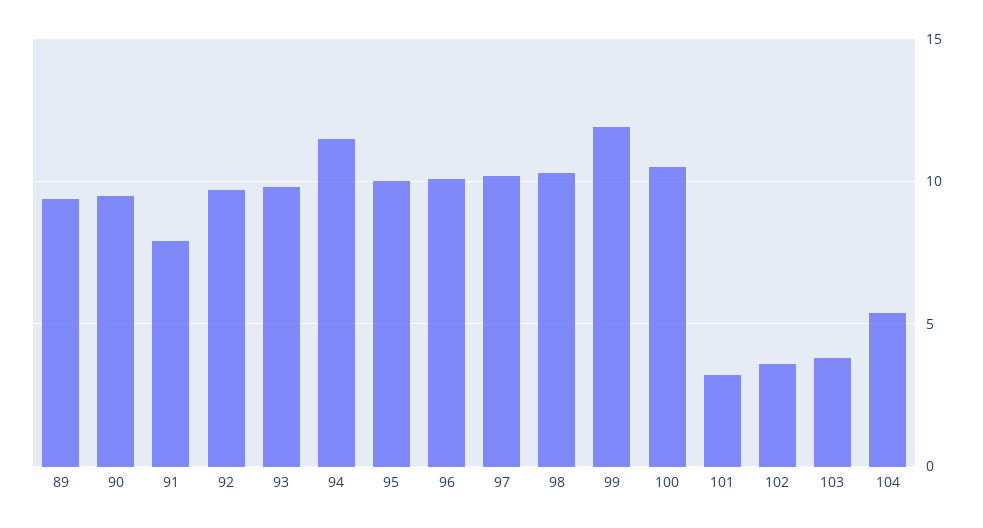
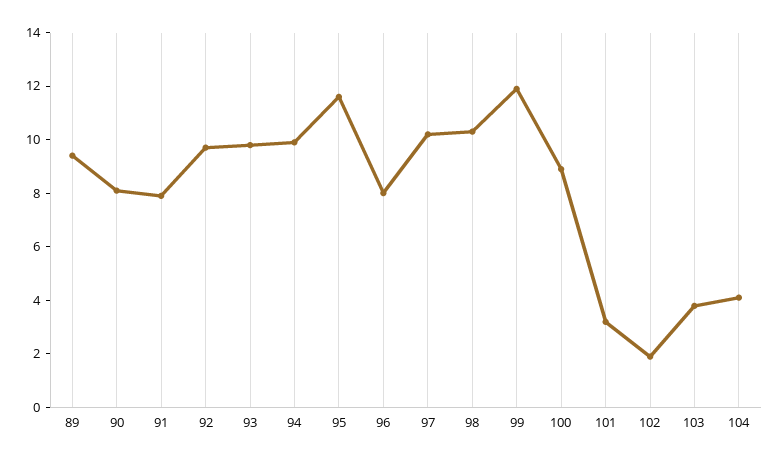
90: 9.5 -> 8
94: 11.5 -> 10
95: 10 -> 11.5
96: 10 -> 8
100: 10.5 -> 9
102: 3.5 -> 2
104: 5.5 -> 4

